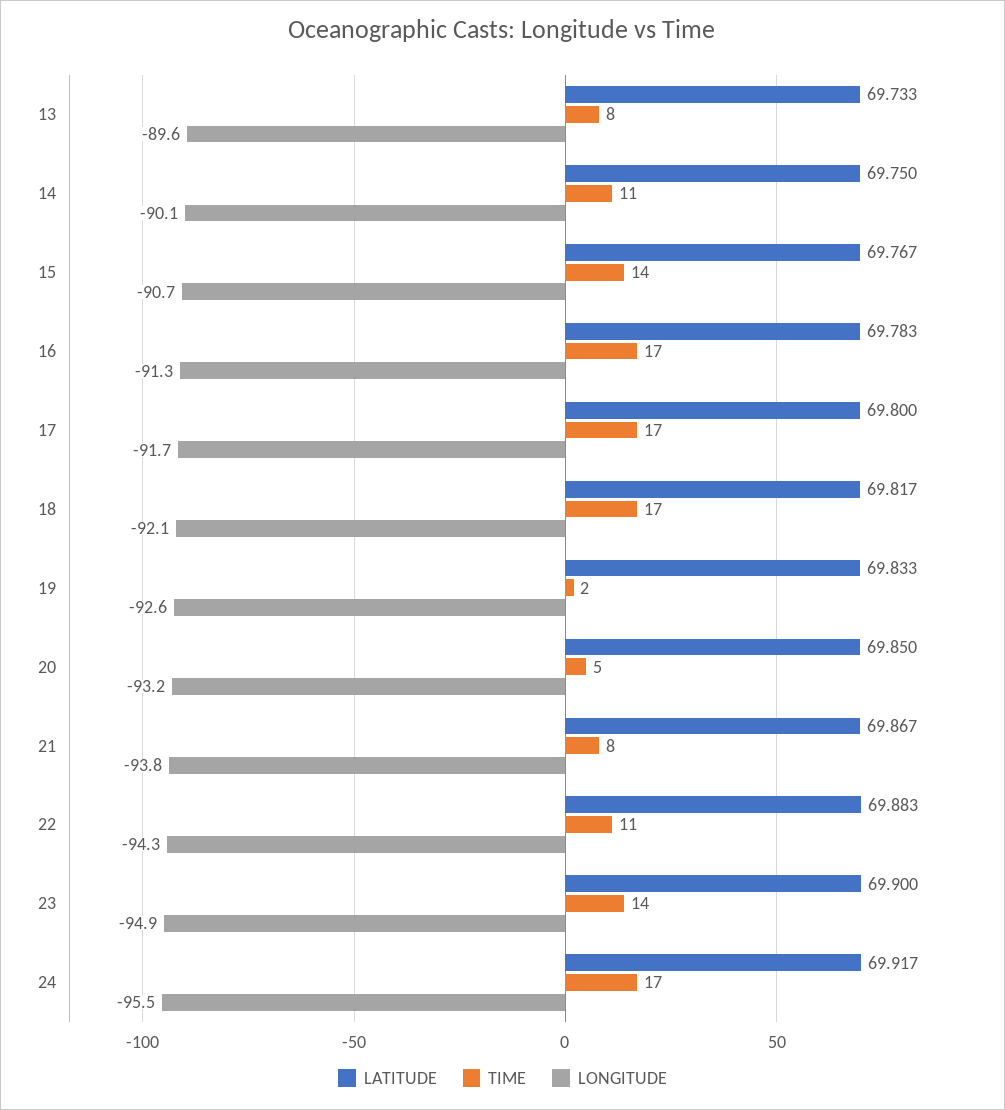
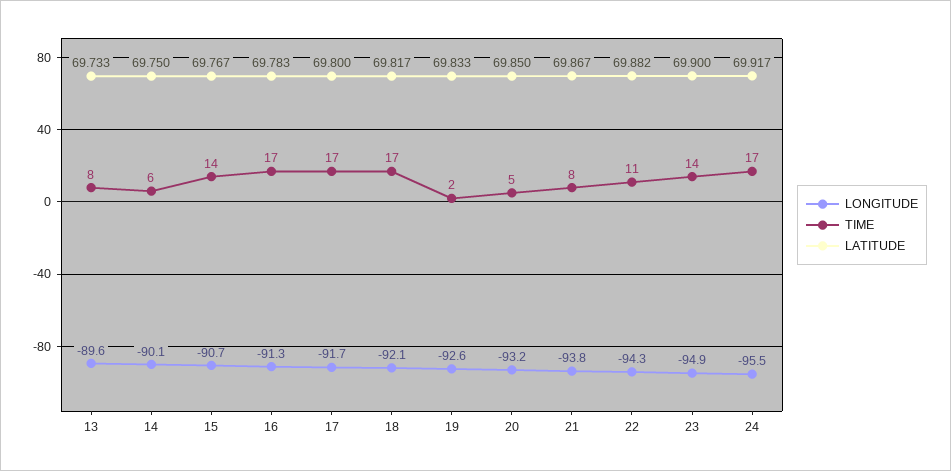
TIME, 14: 11 -> 6
LATITUDE, 22: 69.883 -> 69.882

